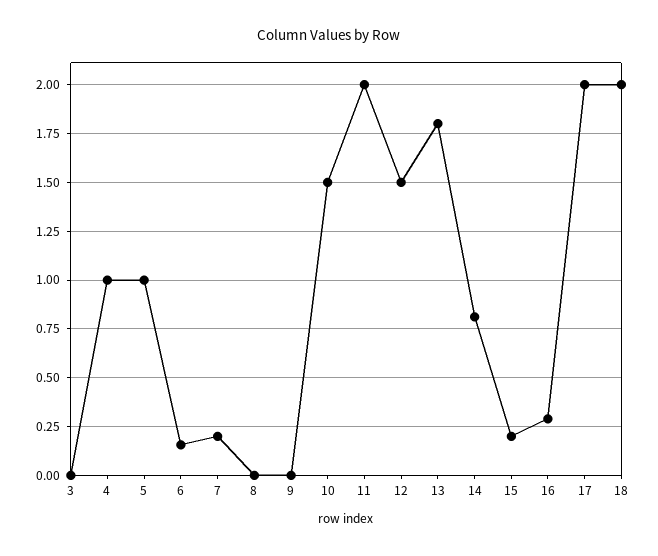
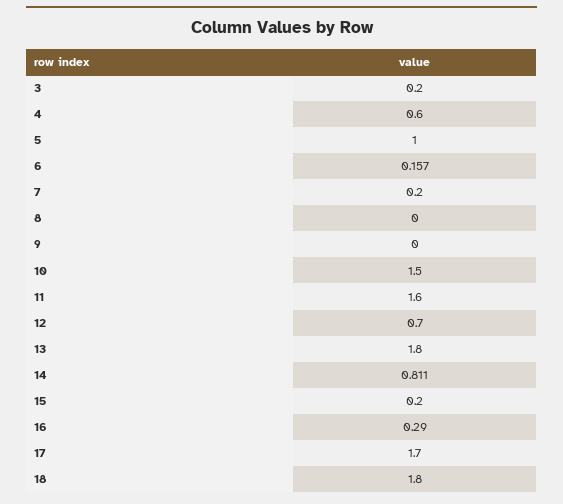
3: 0 -> 0.2
4: 1 -> 0.6
11: 2 -> 1.6
12: 1.5 -> 0.7
17: 2 -> 1.7
18: 2 -> 1.8

